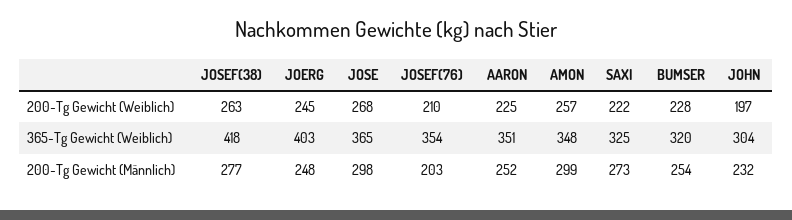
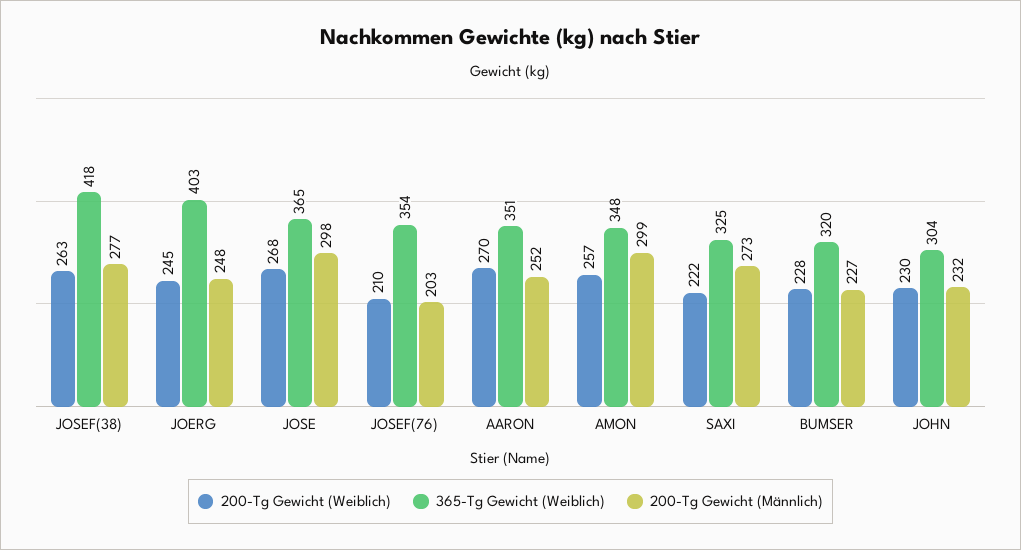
200-Tg Gewicht (Weiblich), AARON: 225 -> 270
200-Tg Gewicht (Weiblich), JOHN: 197 -> 230
200-Tg Gewicht (Männlich), BUMSER: 254 -> 227

